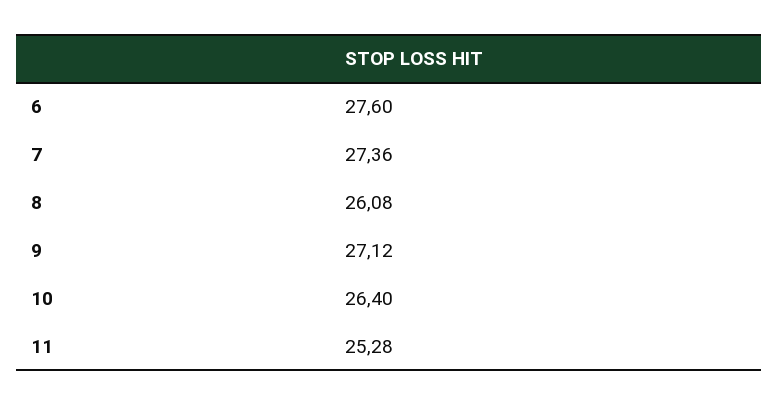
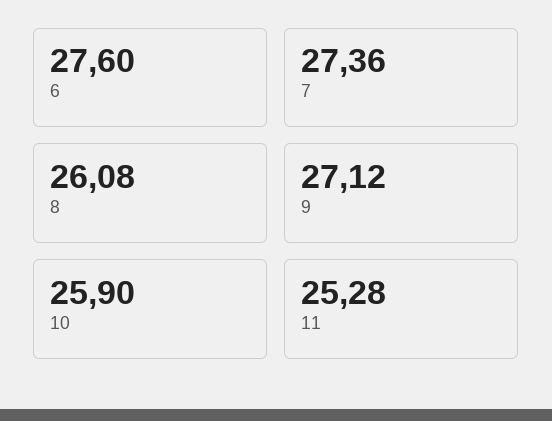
10: 26.4 -> 25.9

